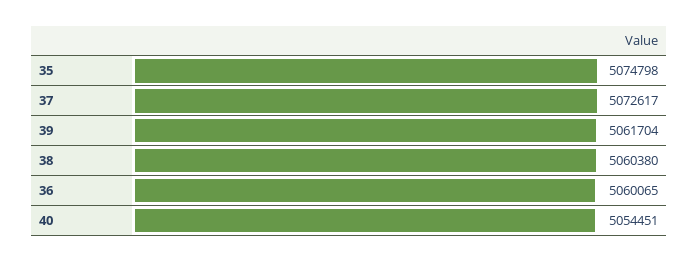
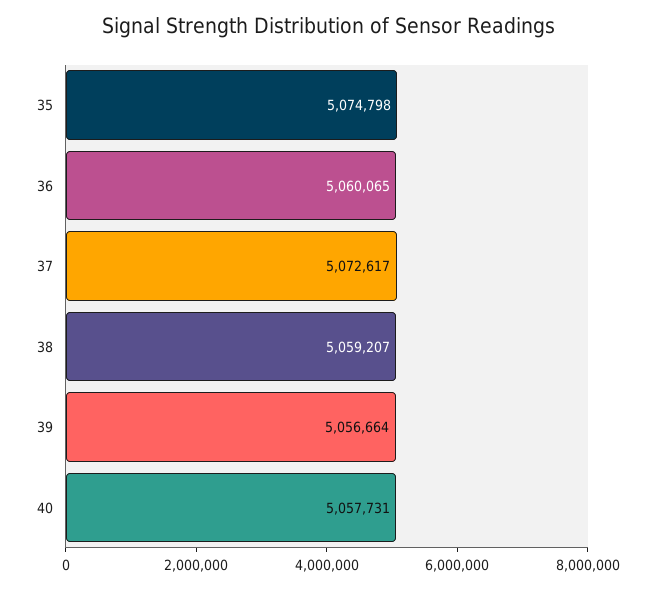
39: 5061704 -> 5056664
38: 5060380 -> 5059207
40: 5054451 -> 5057731

